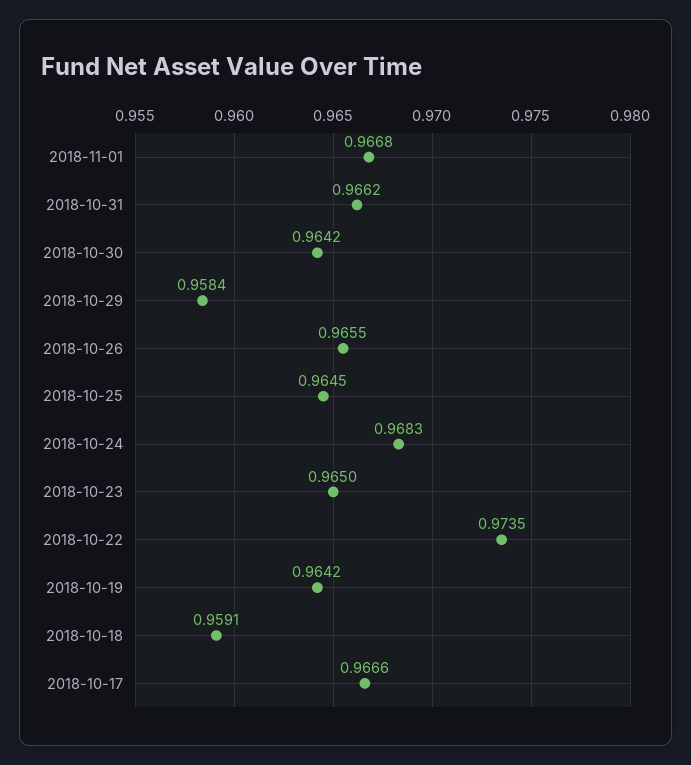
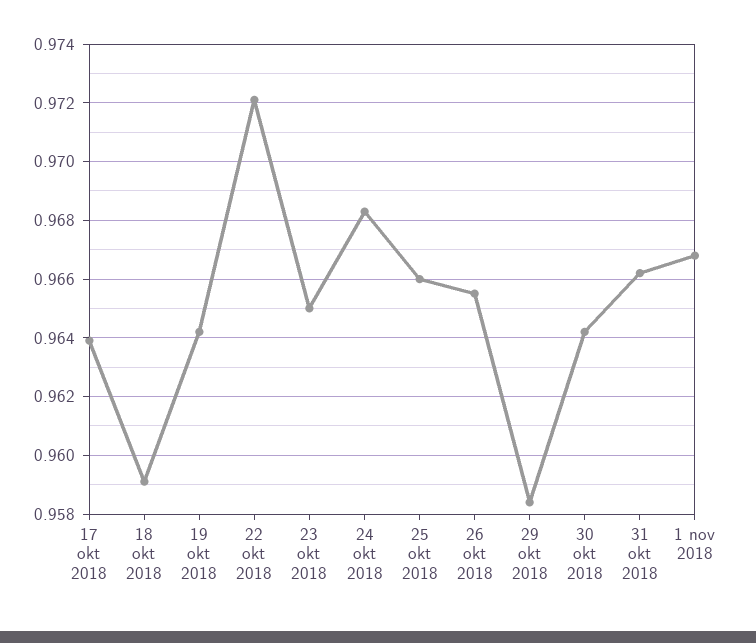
2018-10-25: 0.9645 -> 0.966
2018-10-22: 0.9735 -> 0.972
2018-10-17: 0.9666 -> 0.964

